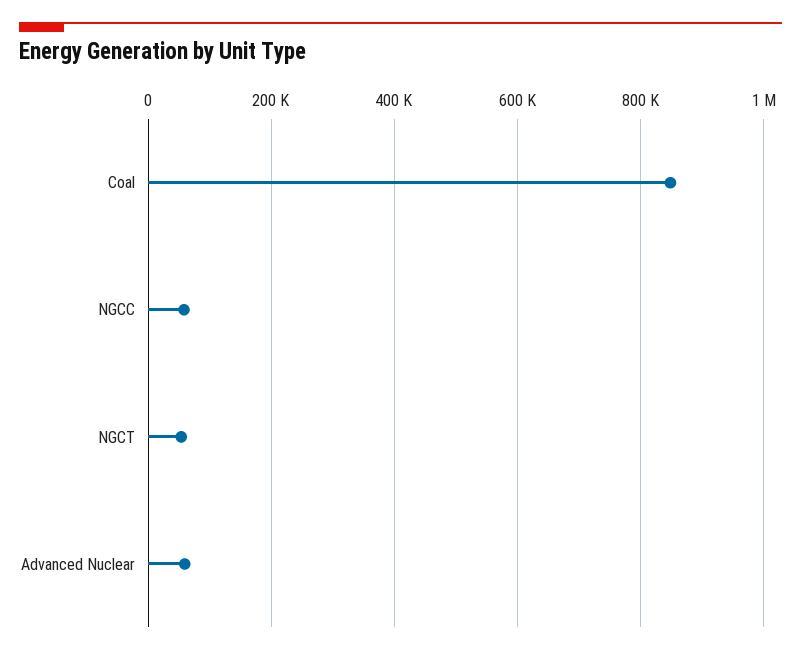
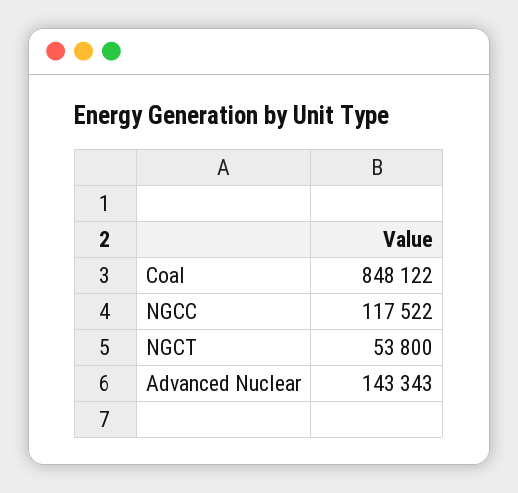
NGCC: 60000 -> 117522
Advanced Nuclear: 60000 -> 143343

